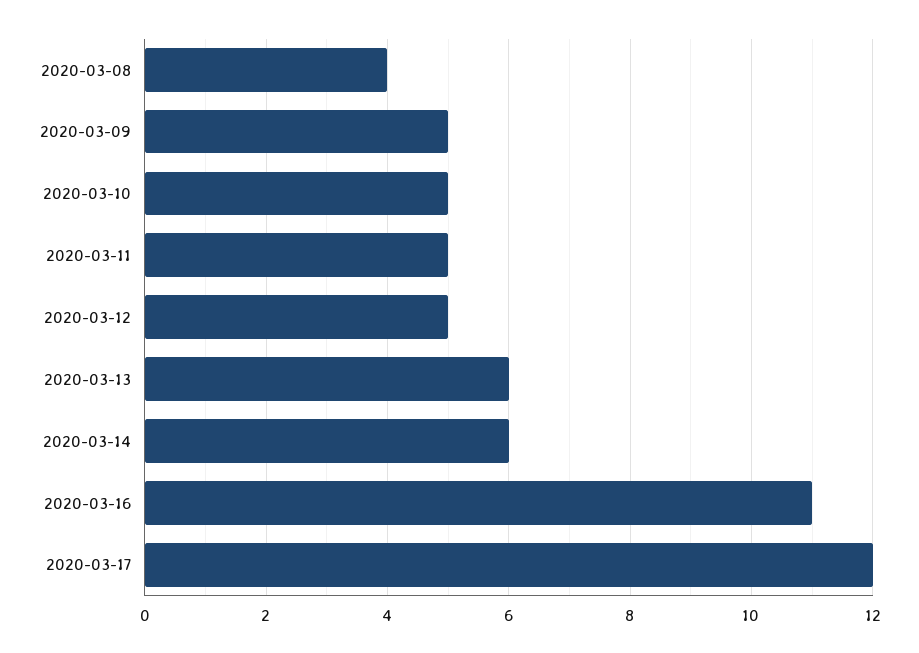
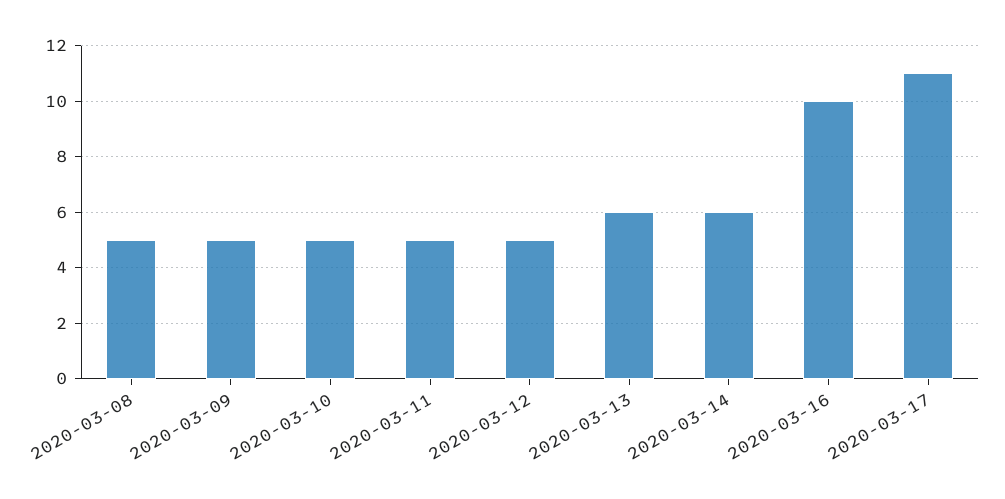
2020-03-08: 4 -> 5
2020-03-16: 11 -> 10
2020-03-17: 12 -> 11

